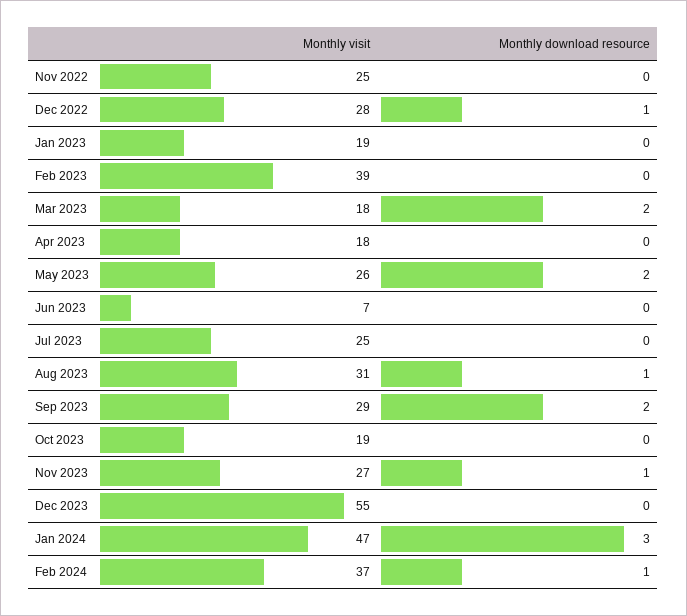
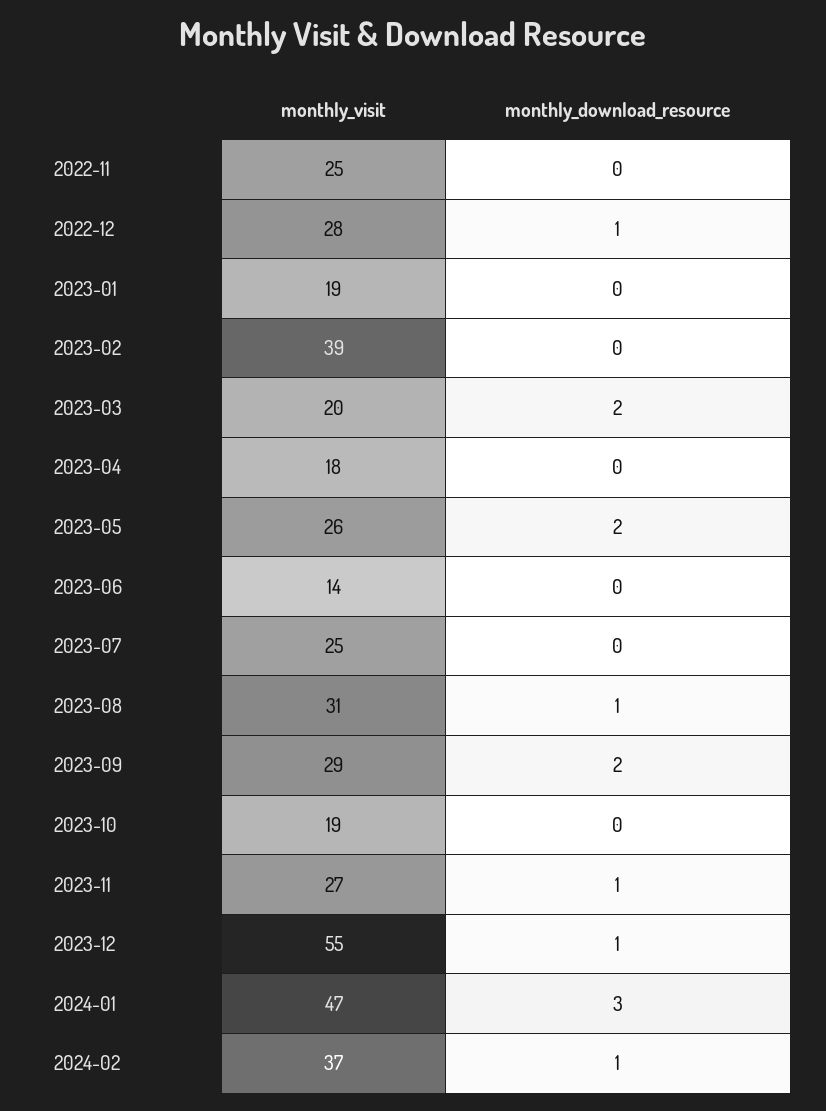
Monthly visit, Mar 2023: 18 -> 20
Monthly visit, Jun 2023: 7 -> 14
Monthly download resource, Dec 2023: 0 -> 1

